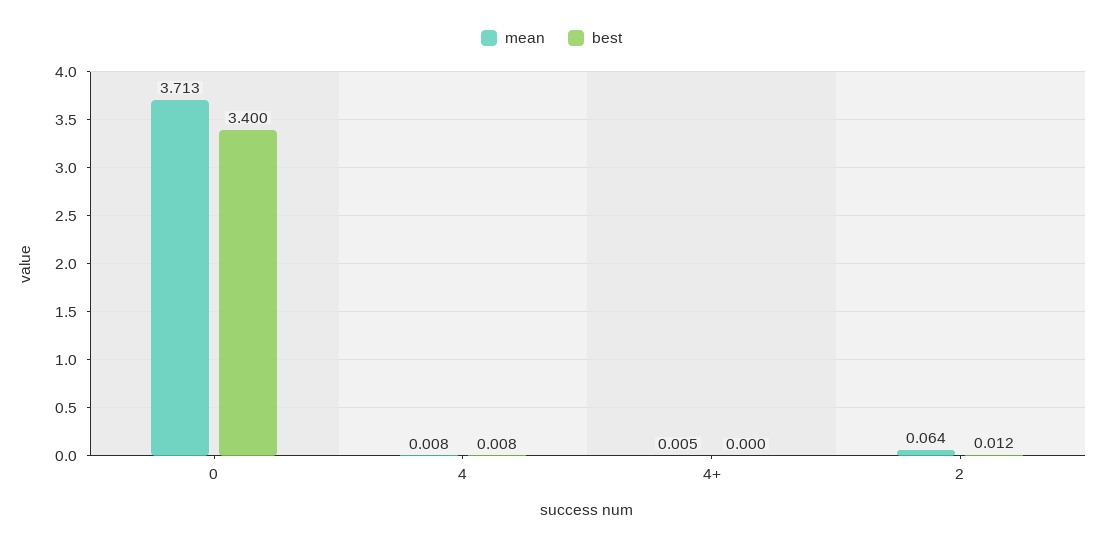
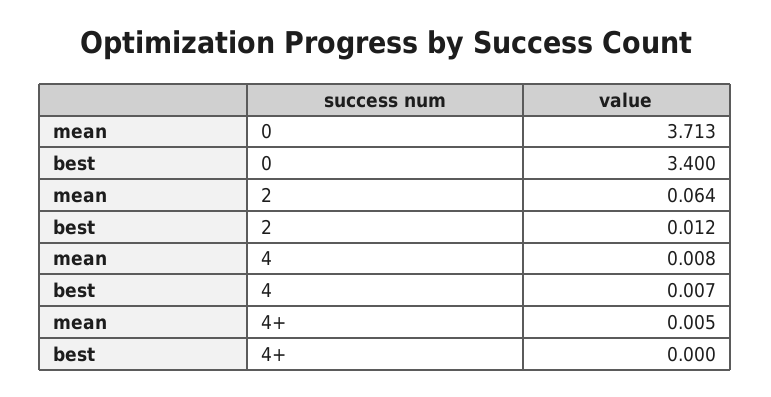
best, 4: 0.008 -> 0.007

